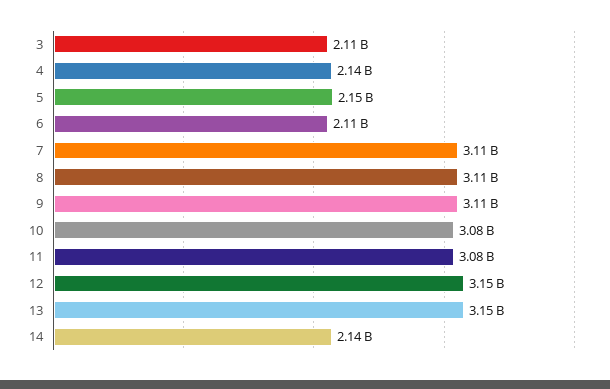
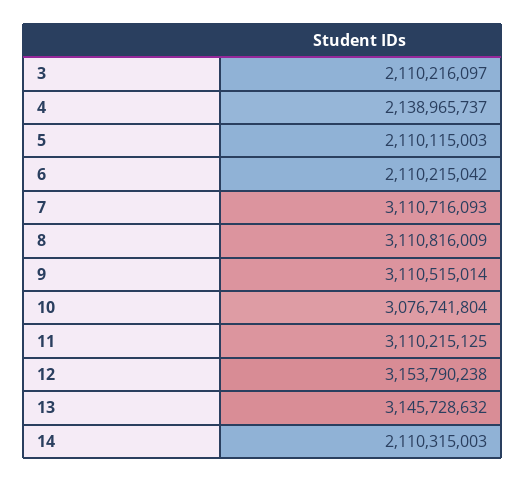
5: 2150000000 -> 2110115003
11: 3080000000 -> 3110215125
14: 2140000000 -> 2110315003

